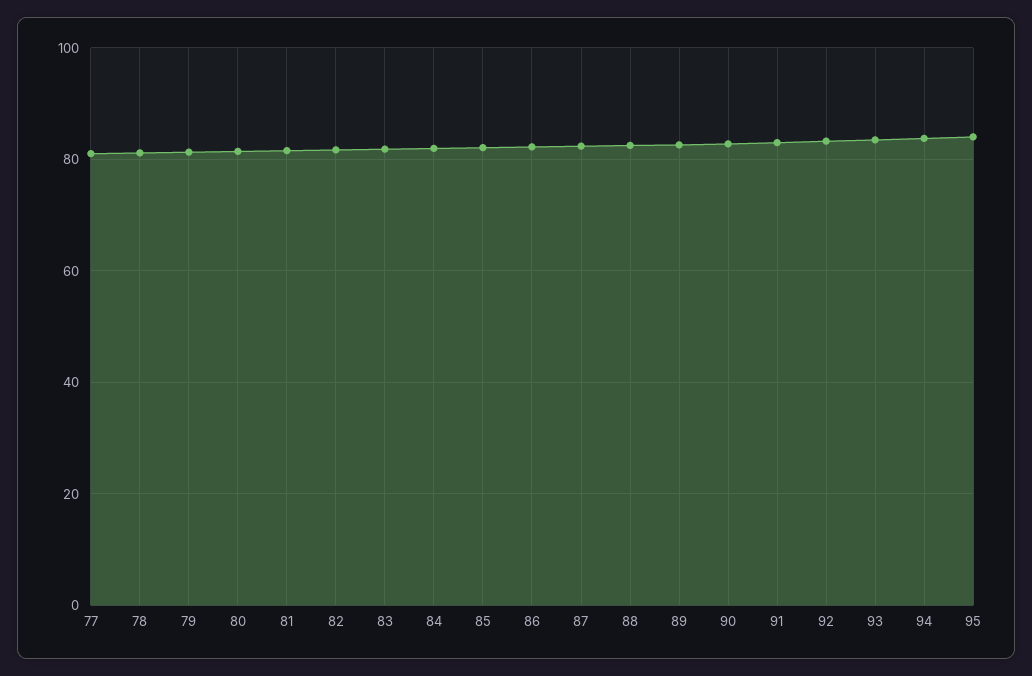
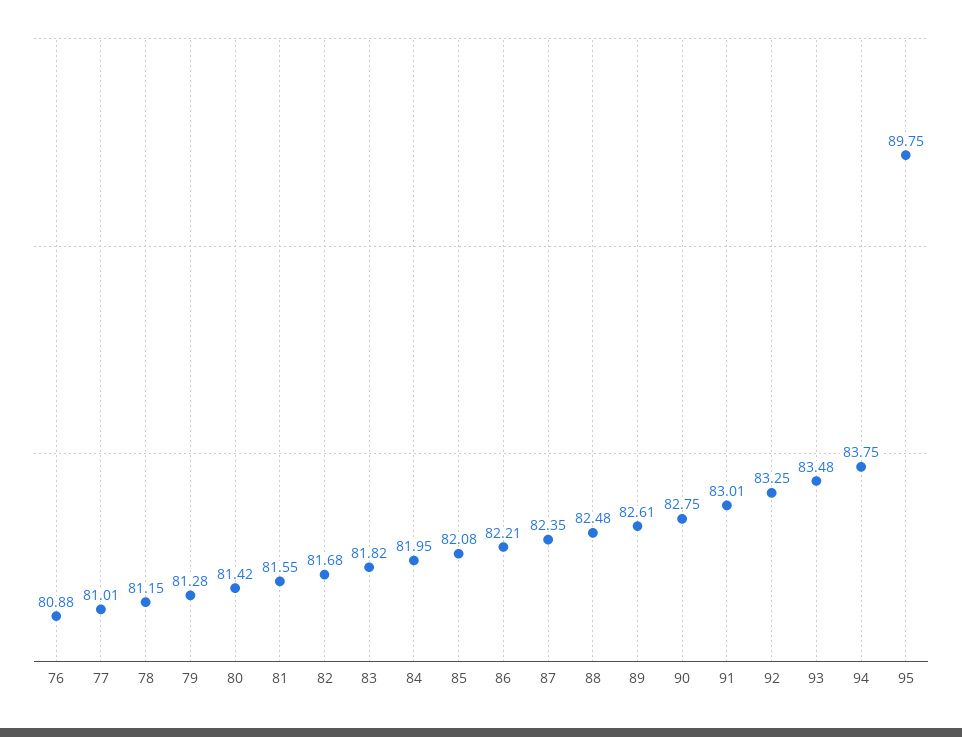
95: 84 -> 89.75
76: none -> 80.88

